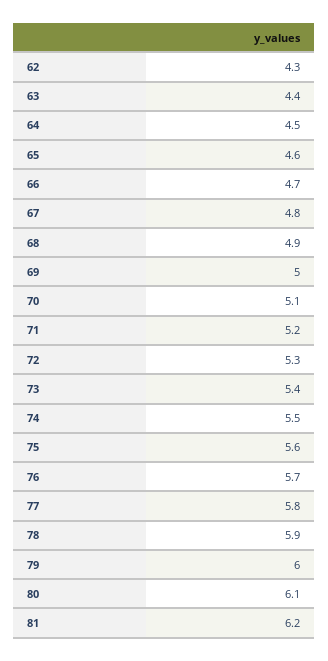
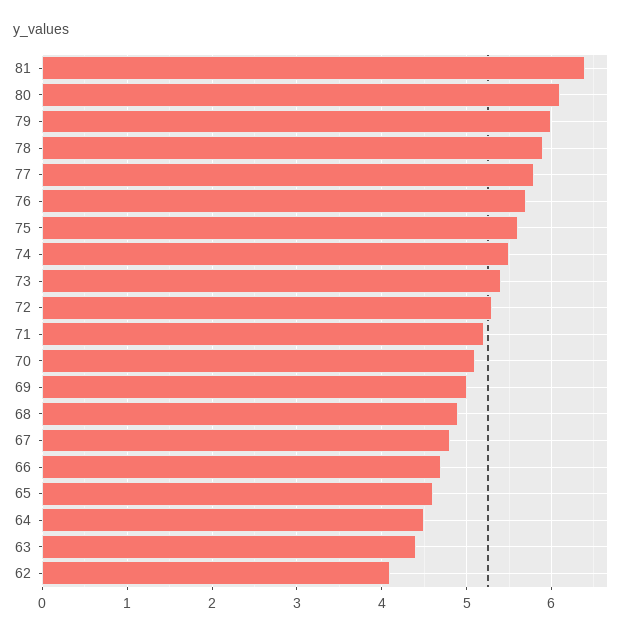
62: 4.3 -> 4.1
81: 6.2 -> 6.4

